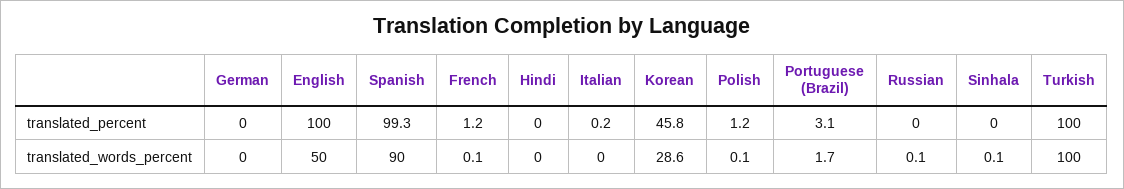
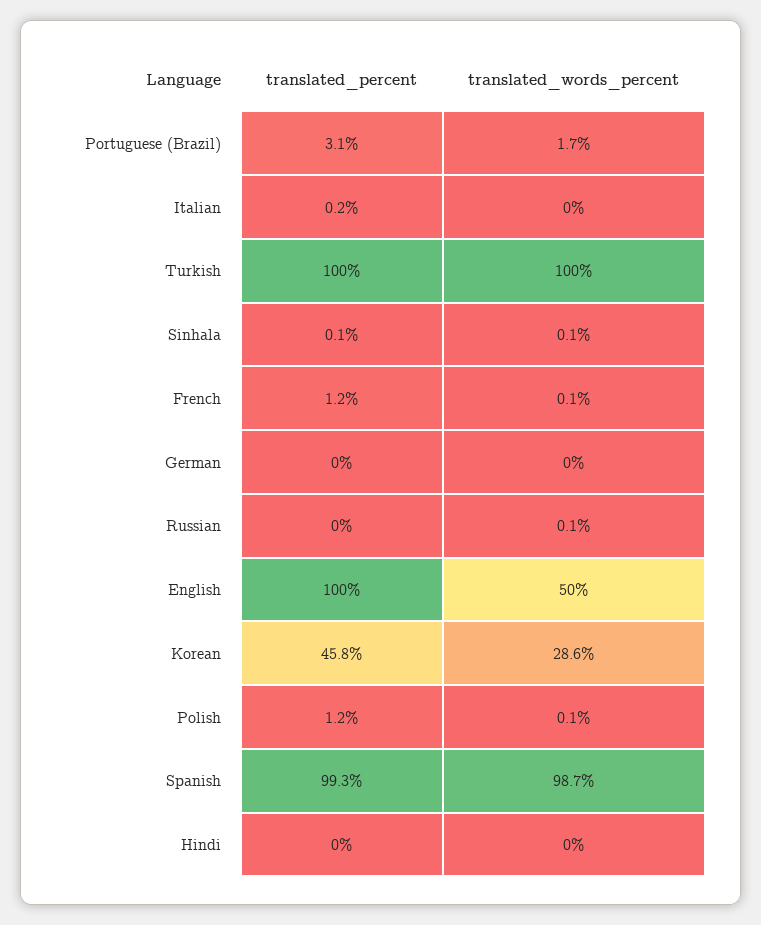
Sinhala, translated_percent: 0 -> 0.1
Spanish, translated_words_percent: 90 -> 98.7

